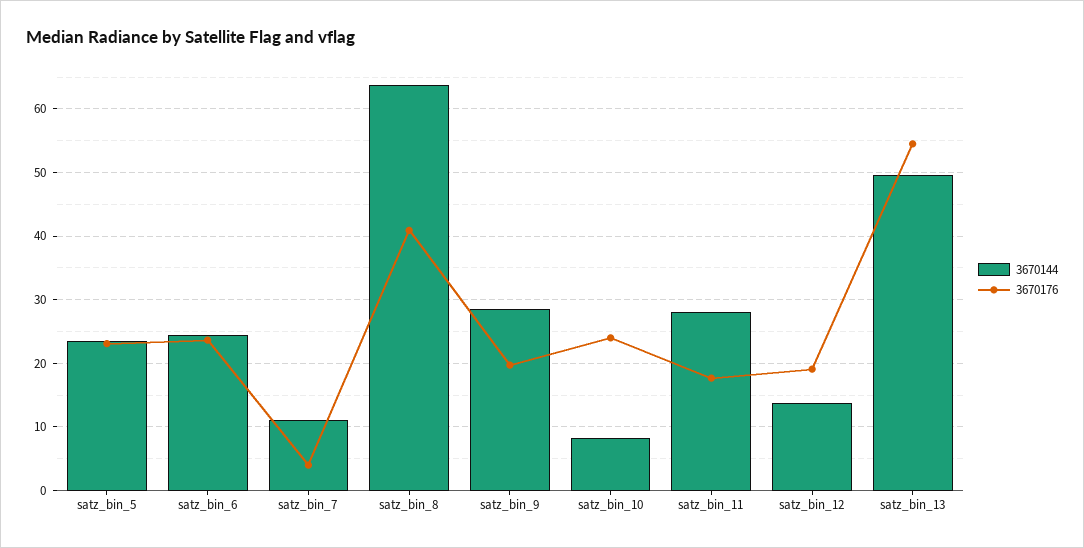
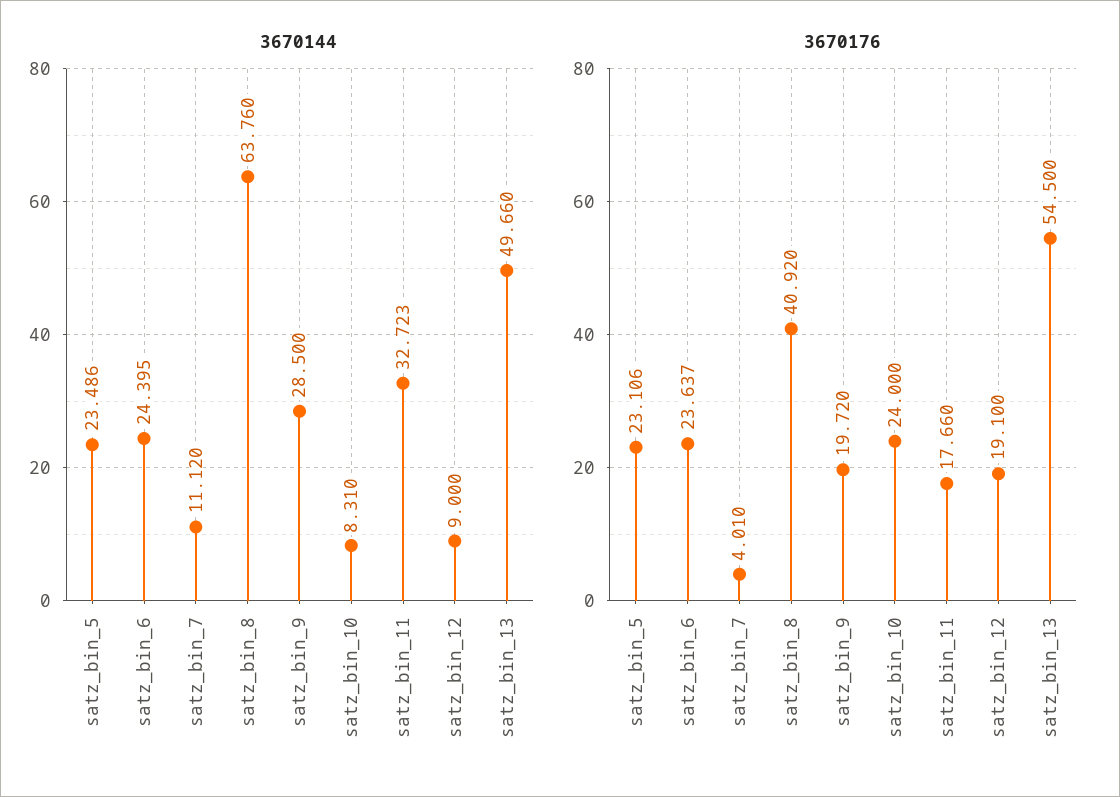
3670144, satz_bin_11: 28 -> 32.723
3670144, satz_bin_12: 14 -> 9

